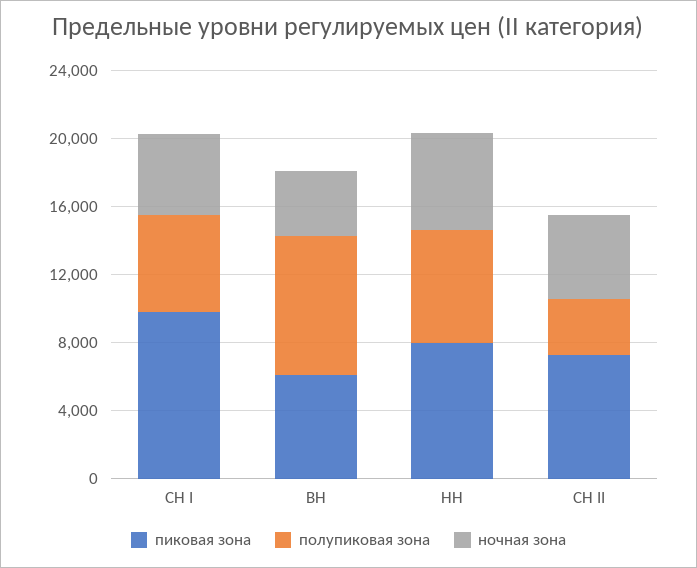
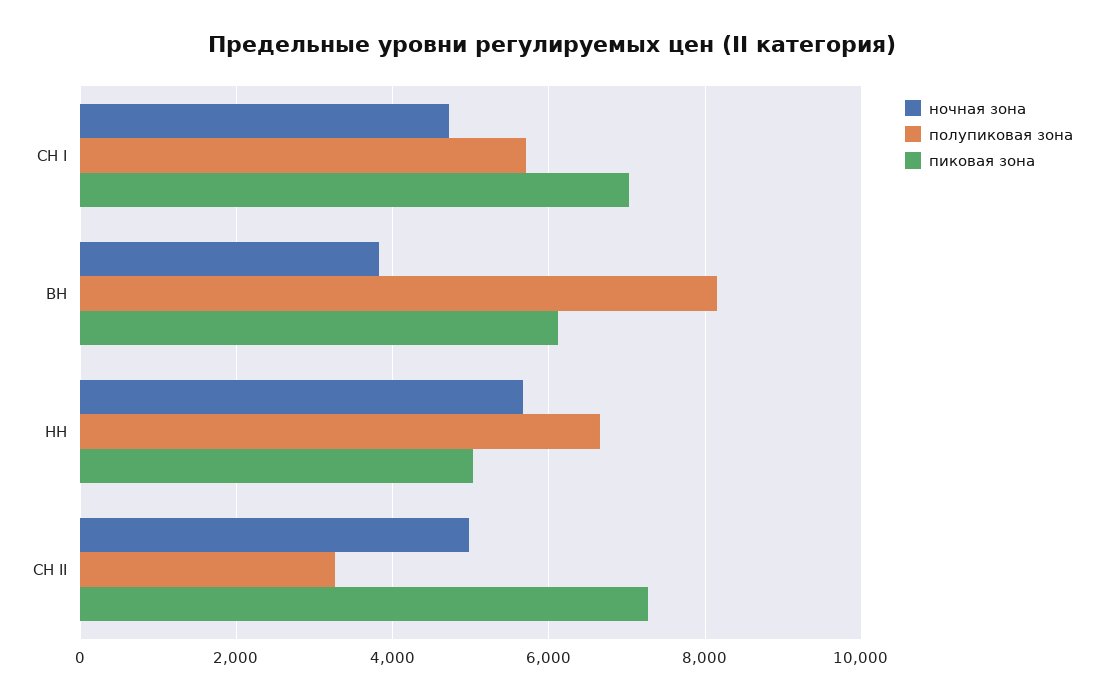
пиковая зона, СН I: 10000 -> 7000
пиковая зона, НН: 8000 -> 5000

